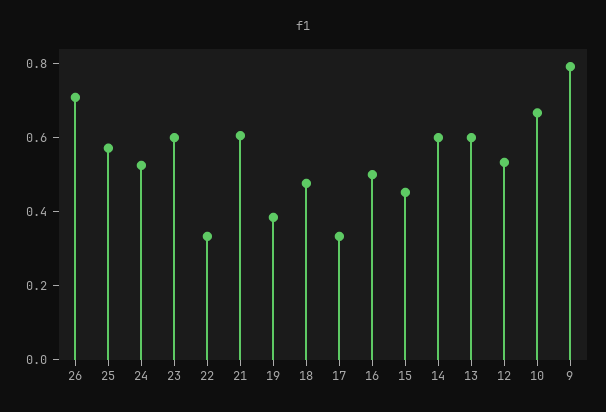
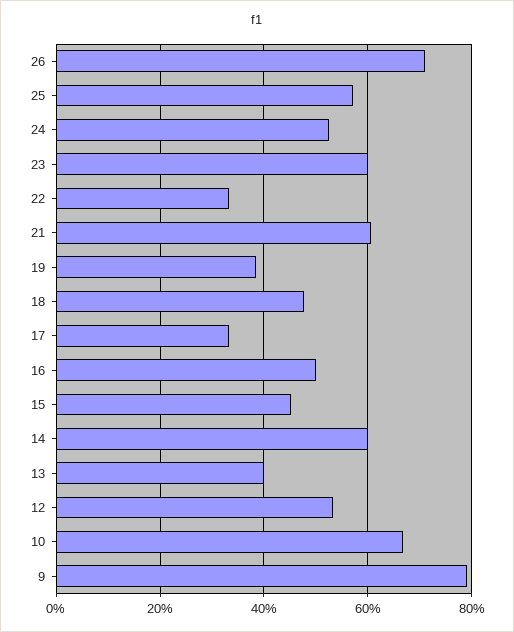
13: 0.6 -> 0.4

